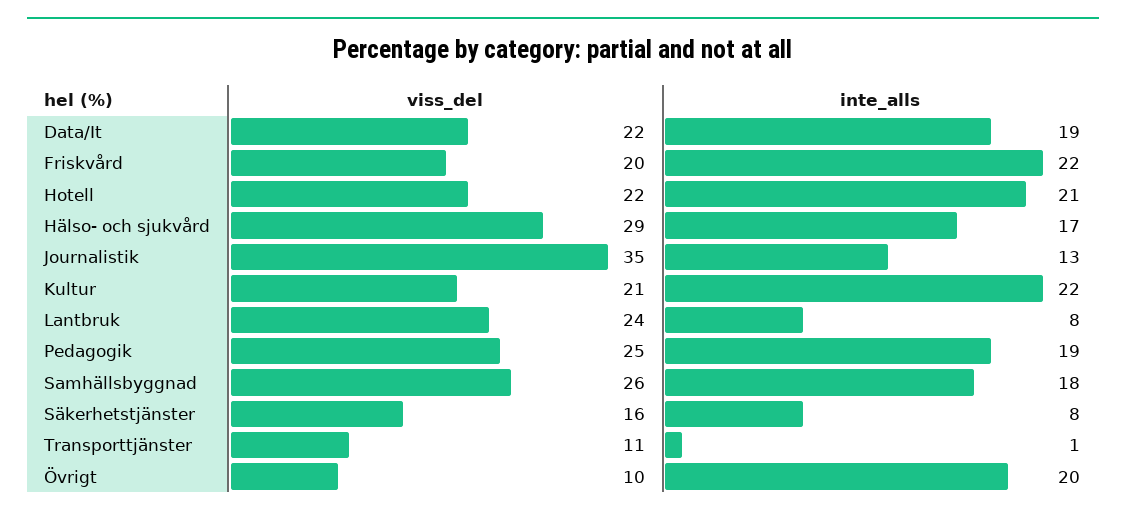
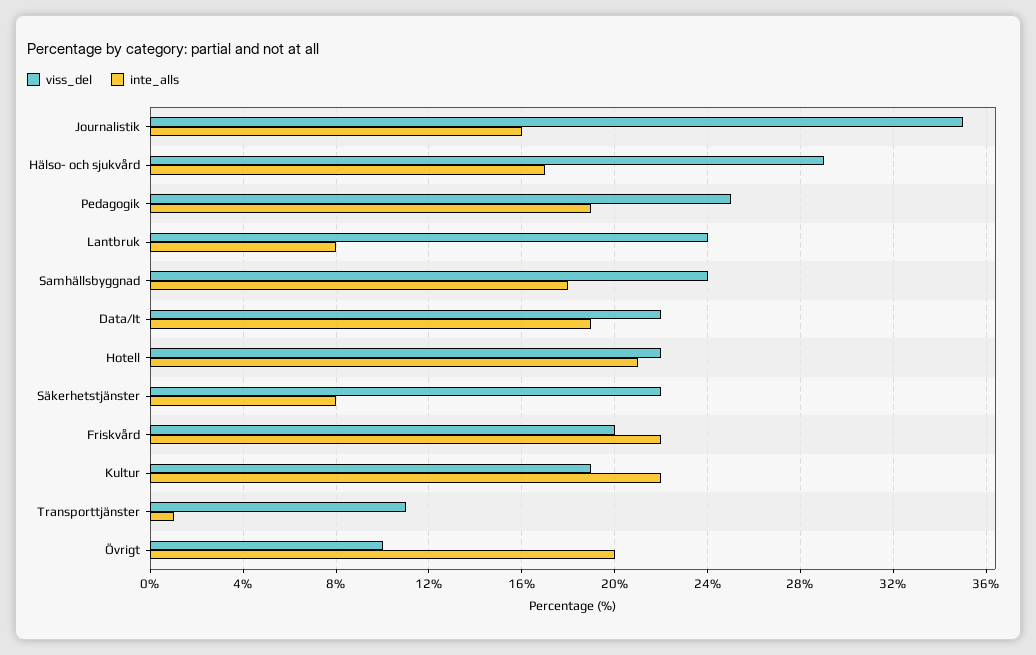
inte_alls, Journalistik: 13 -> 16
viss_del, Kultur: 21 -> 19
viss_del, Samhällsbyggnad: 26 -> 24
viss_del, Säkerhetstjänster: 16 -> 22

